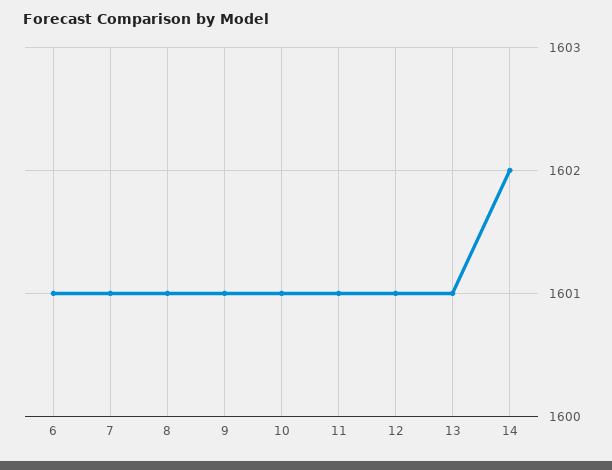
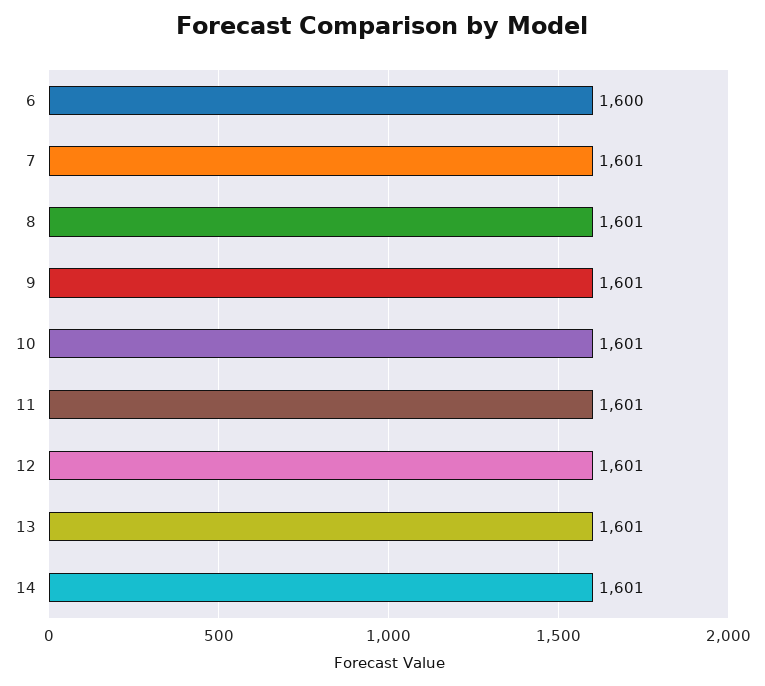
6: 1601 -> 1600
14: 1602 -> 1601

